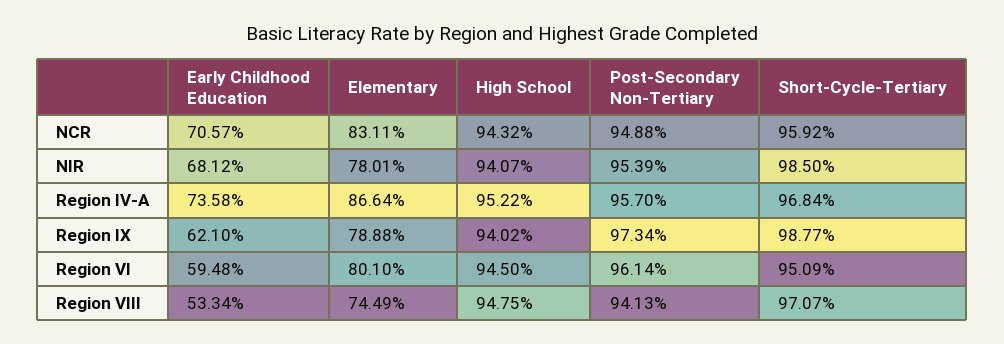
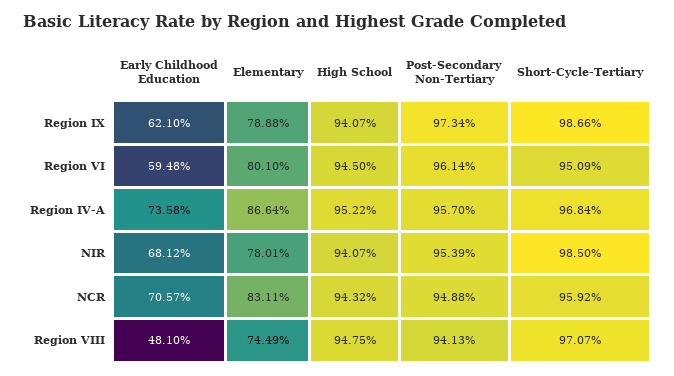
High School, Region IX: 94.02 -> 94.07
Short-Cycle-Tertiary, Region IX: 98.77 -> 98.66
Early Childhood Education, Region VIII: 53.34 -> 48.1

